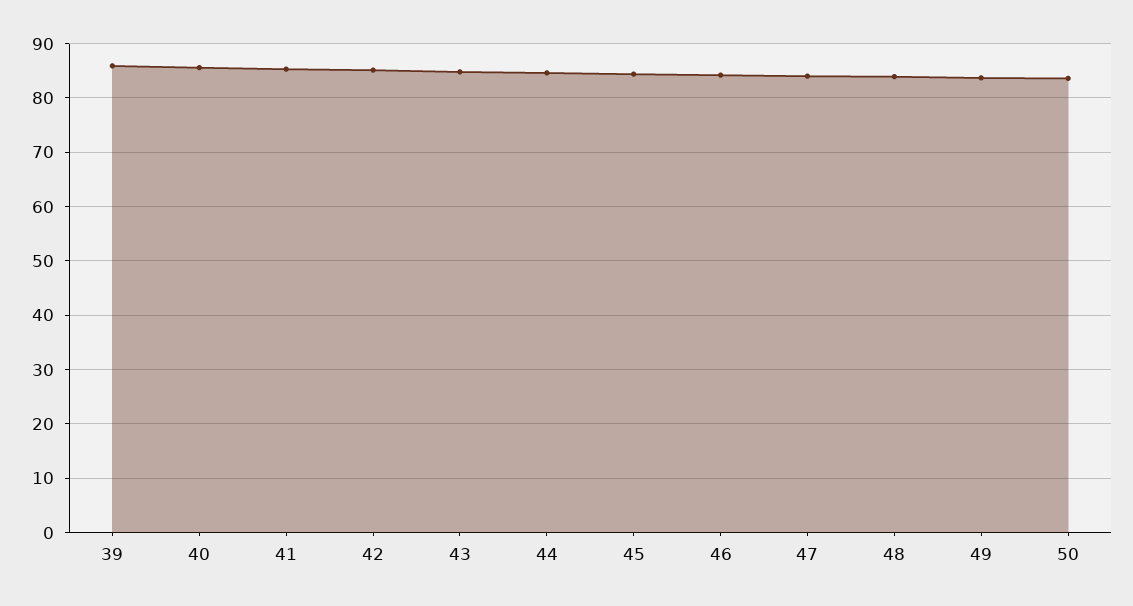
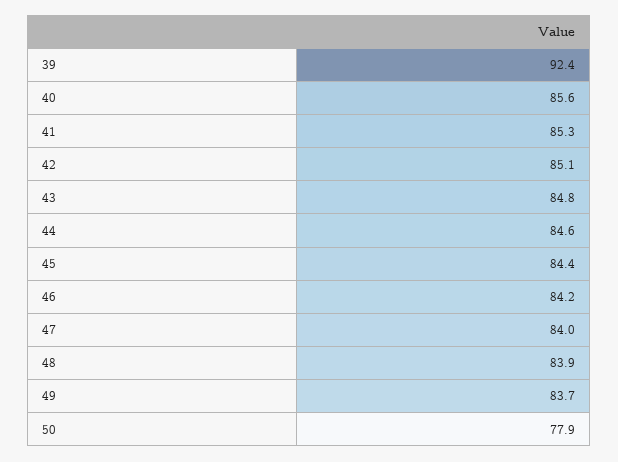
39: 86 -> 92.4
50: 84 -> 77.9

